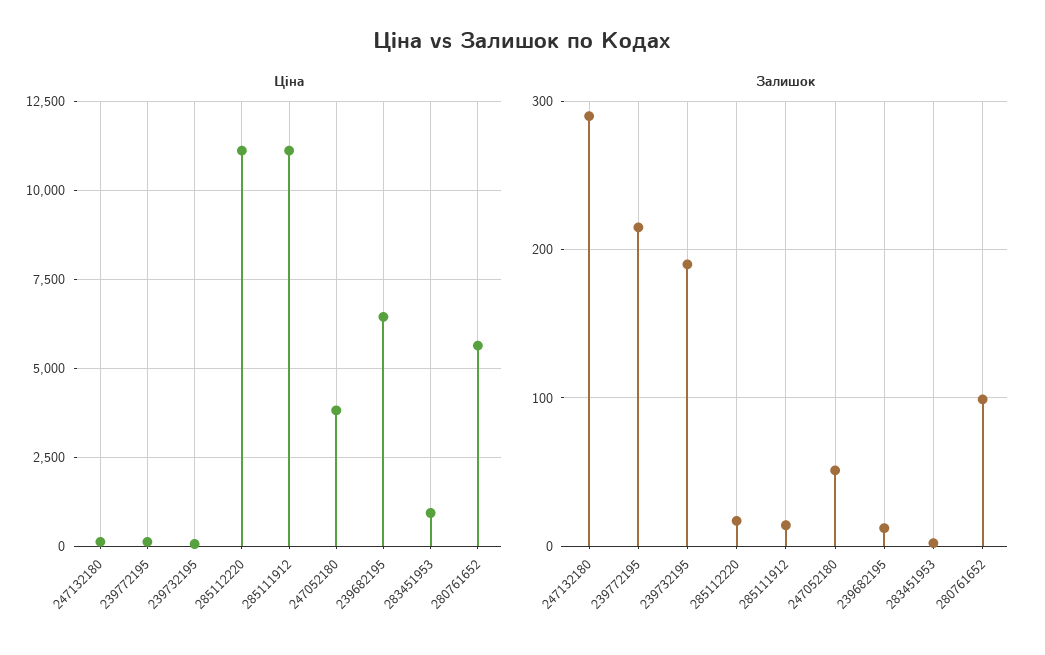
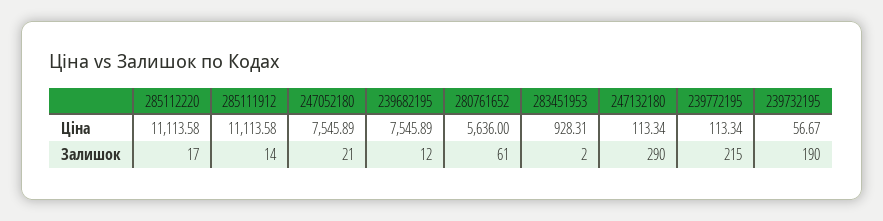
Ціна, 247052180: 3750 -> 7545.89
Ціна, 239682195: 6500 -> 7545.89
Залишок, 247052180: 50 -> 21
Залишок, 280761652: 100 -> 61

